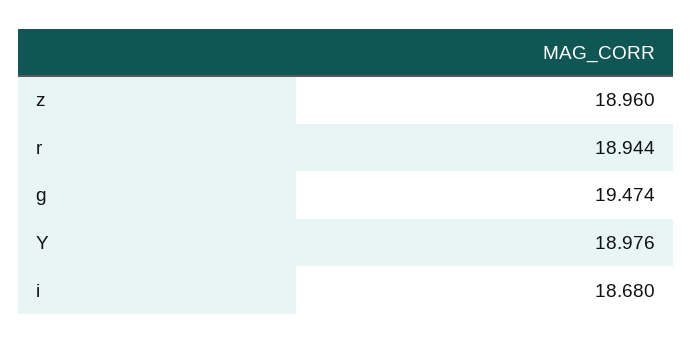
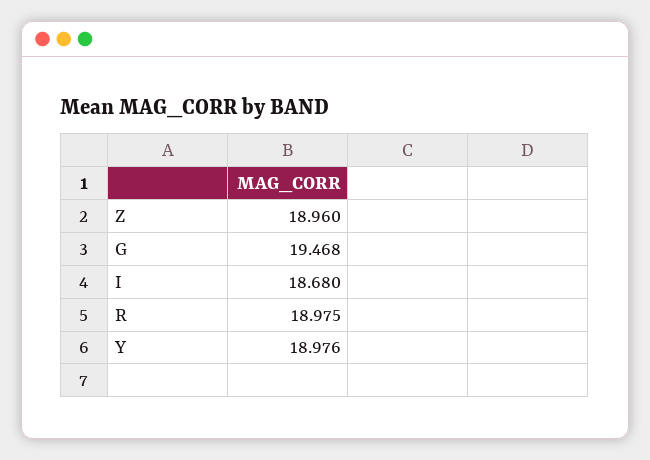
r: 18.944 -> 18.975
g: 19.474 -> 19.468

